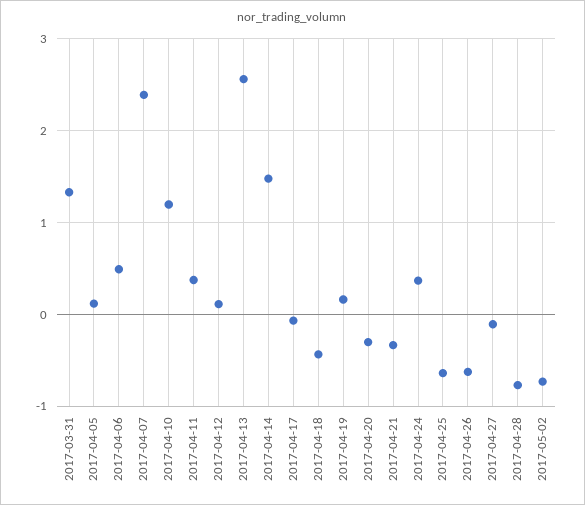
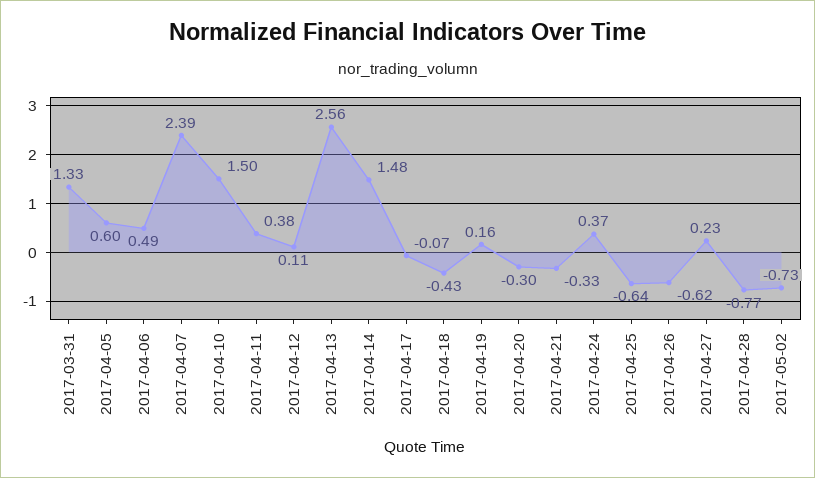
2017-04-05: 0.1 -> 0.6
2017-04-10: 1.2 -> 1.5
2017-04-27: -0.1 -> 0.23

